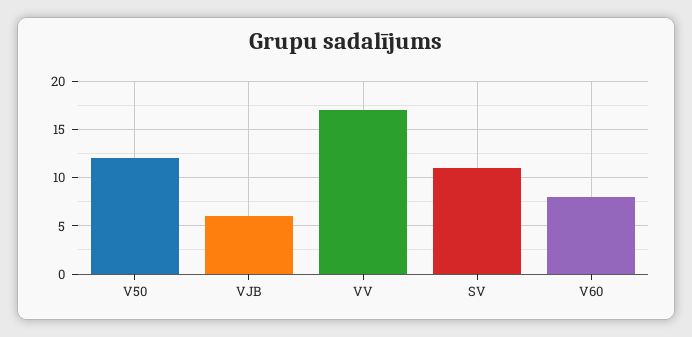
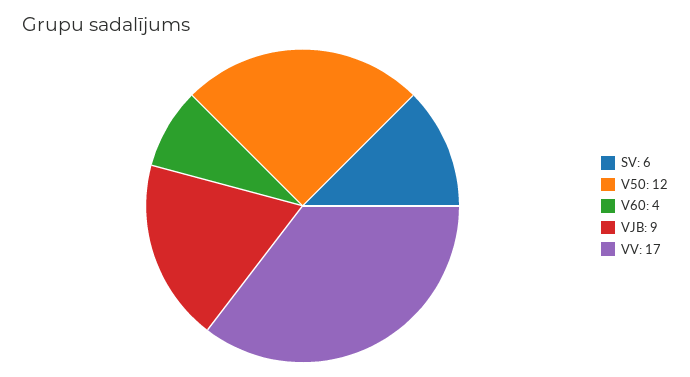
VJB: 6 -> 9
SV: 11 -> 6
V60: 8 -> 4

